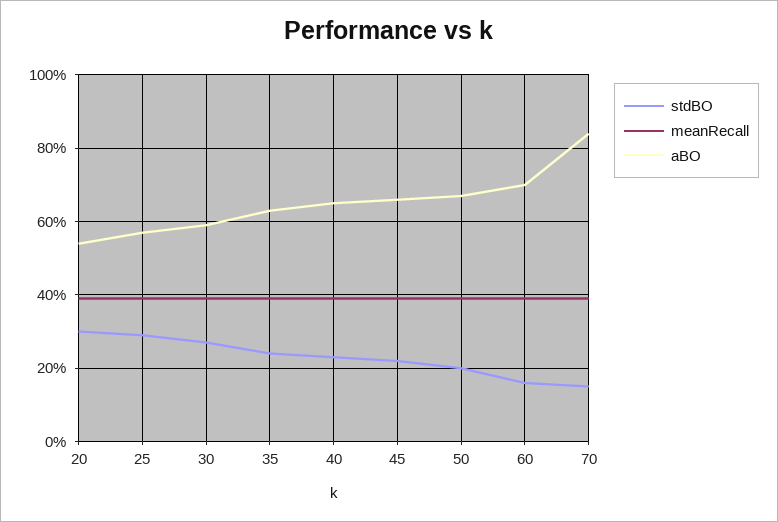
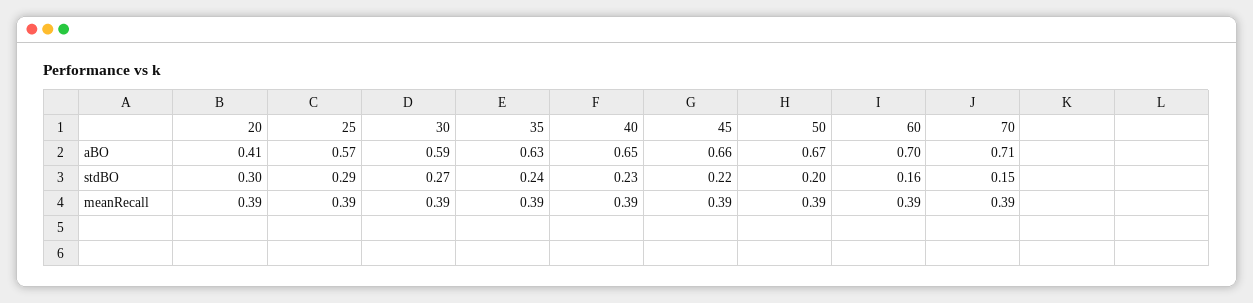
aBO, 20: 0.55 -> 0.41
aBO, 70: 0.85 -> 0.71

